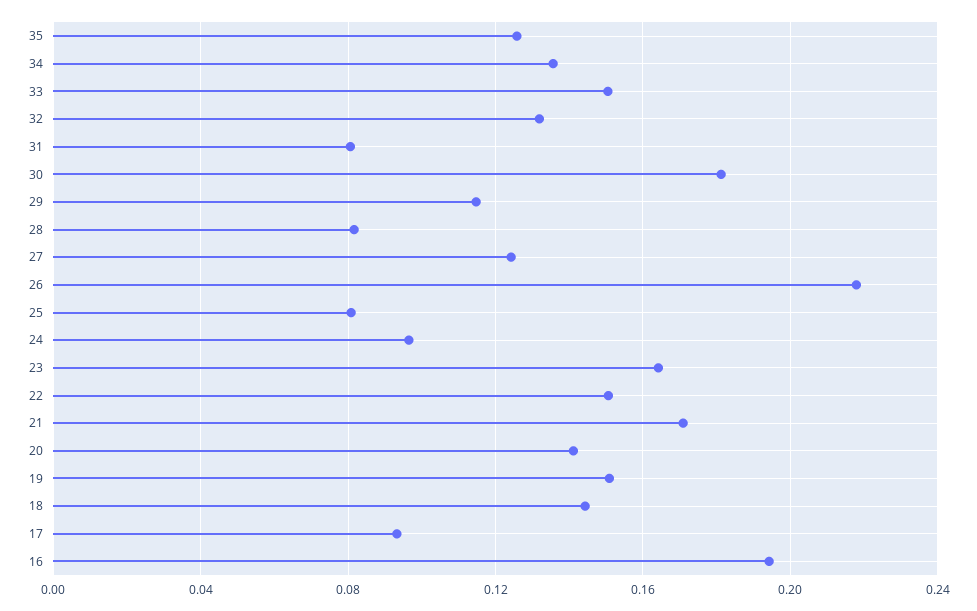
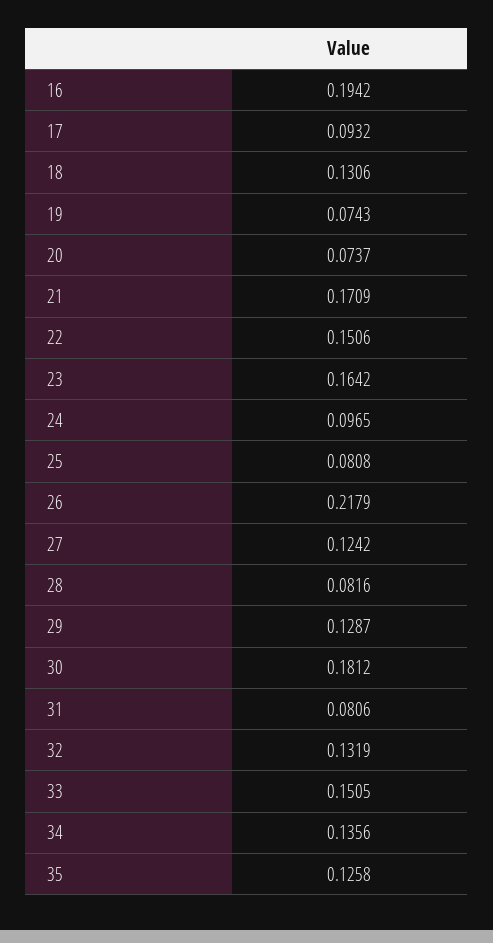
29: 0.115 -> 0.1287
20: 0.14 -> 0.0737
19: 0.15 -> 0.0743
18: 0.145 -> 0.1306

